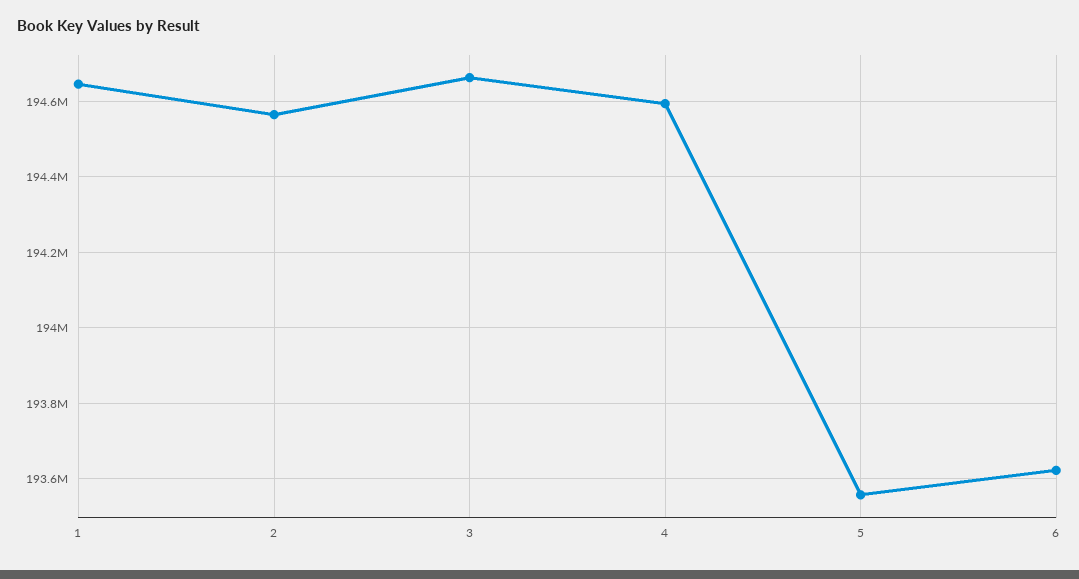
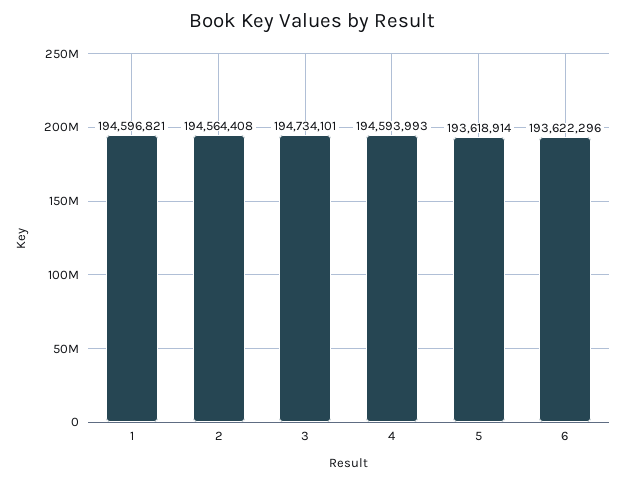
1: 194640000 -> 194596821
3: 194660000 -> 194734101
5: 193560000 -> 193618914

